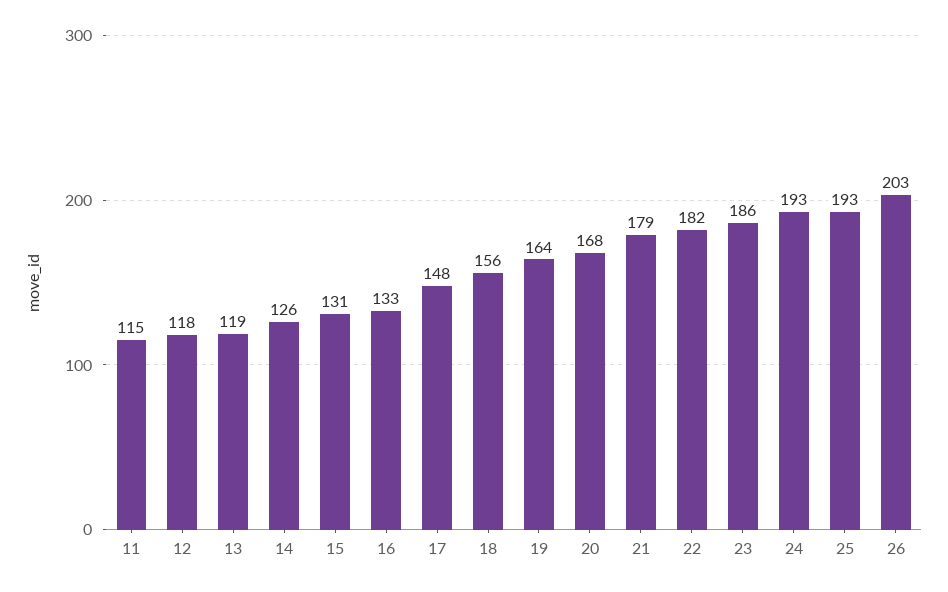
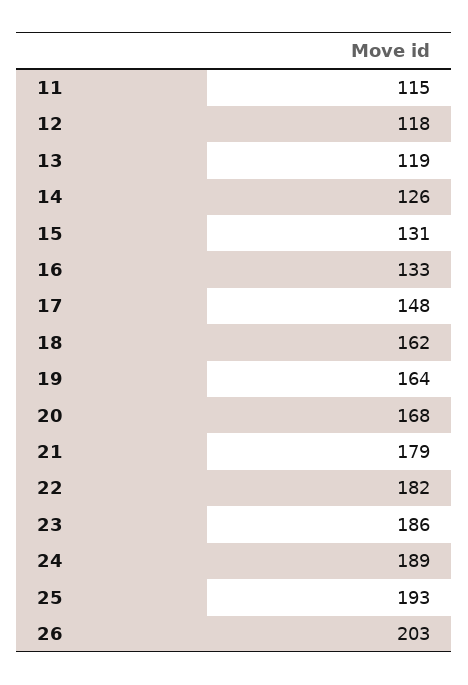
18: 156 -> 162
24: 193 -> 189

